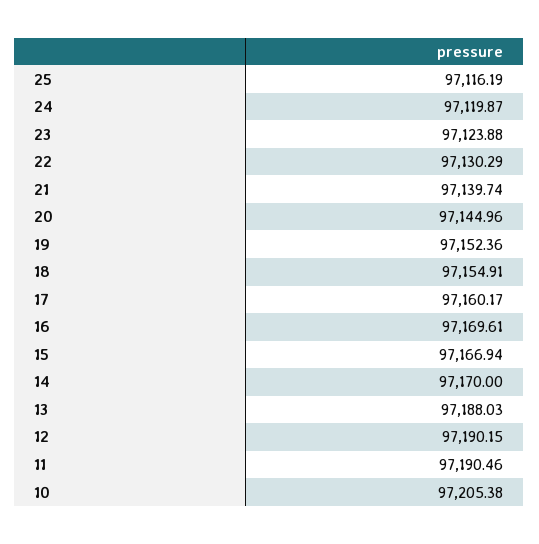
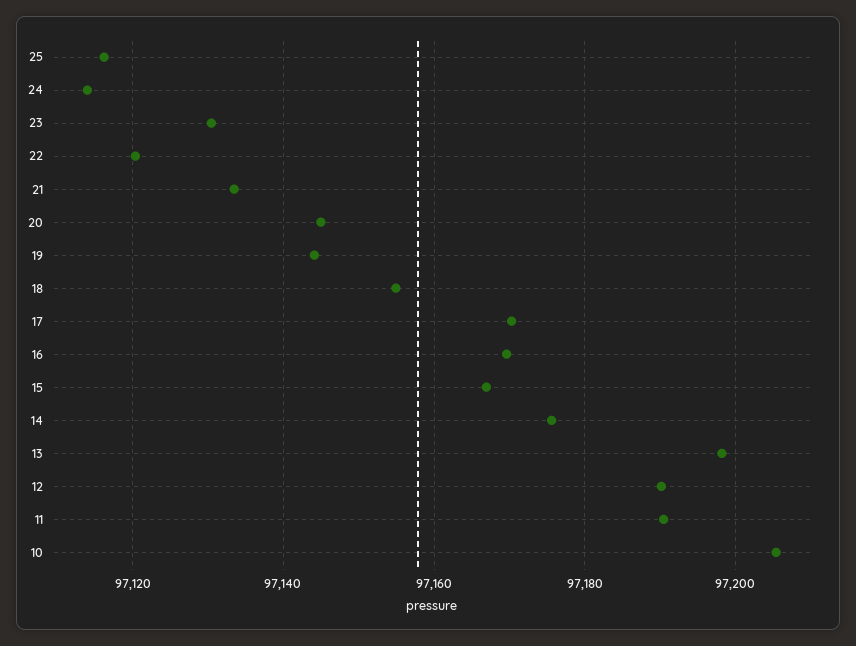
24: 97119.87 -> 97114
23: 97123.88 -> 97130
22: 97130.29 -> 97120
21: 97139.74 -> 97134
19: 97152.36 -> 97144
17: 97160.17 -> 97170
14: 97170 -> 97176
13: 97188.03 -> 97198

